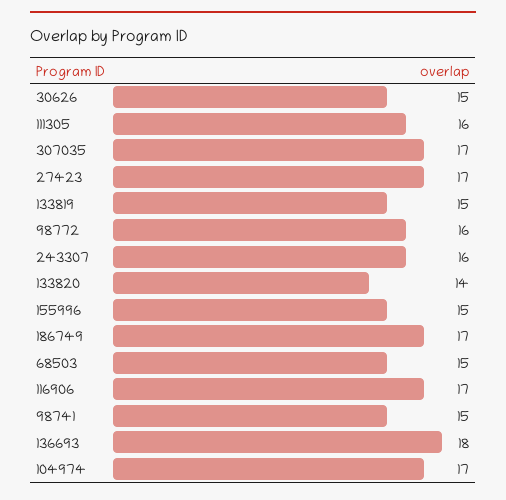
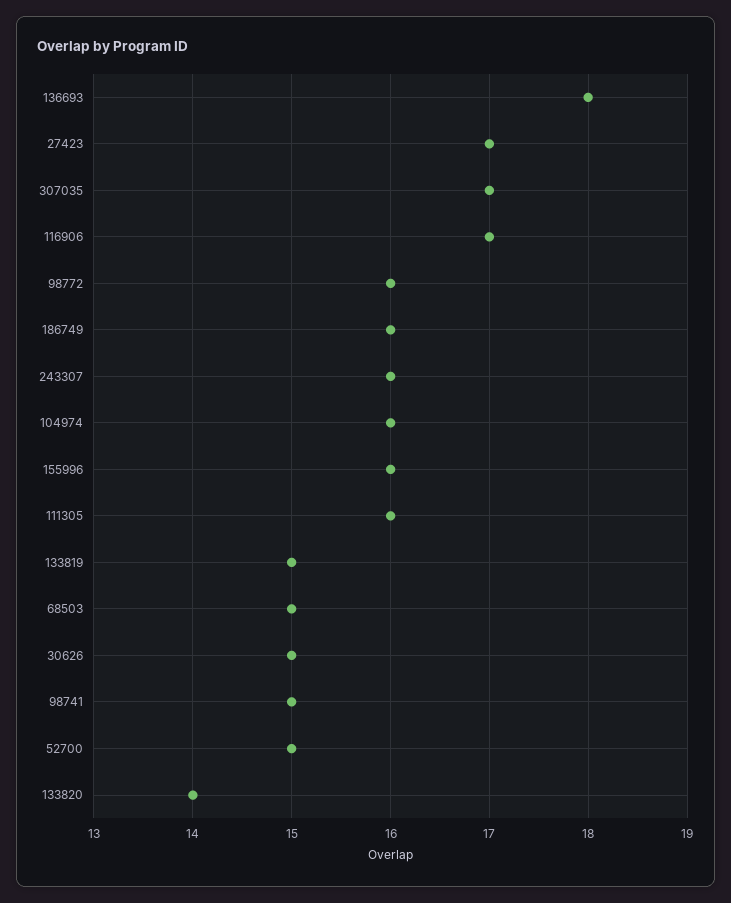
155996: 15 -> 16
186749: 17 -> 16
104974: 17 -> 16
52700: none -> 15

